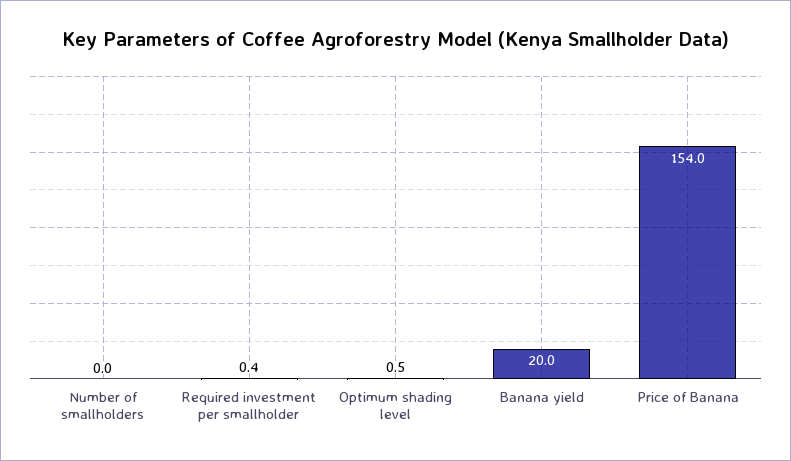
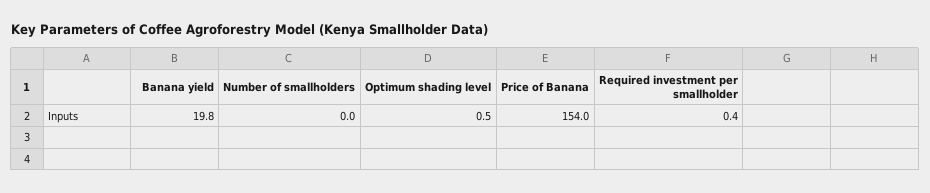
Banana yield: 20 -> 19.8

